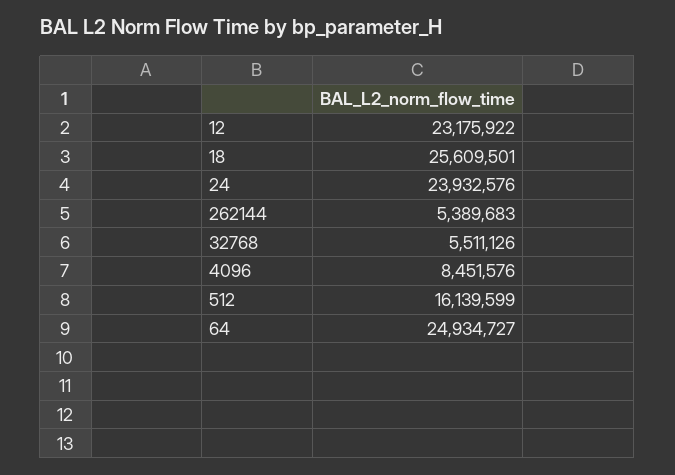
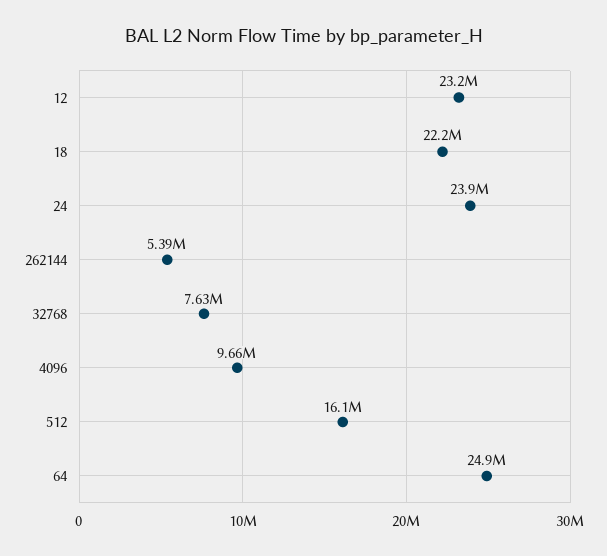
18: 25609501 -> 22200000
32768: 5511126 -> 7630000
4096: 8451576 -> 9660000

